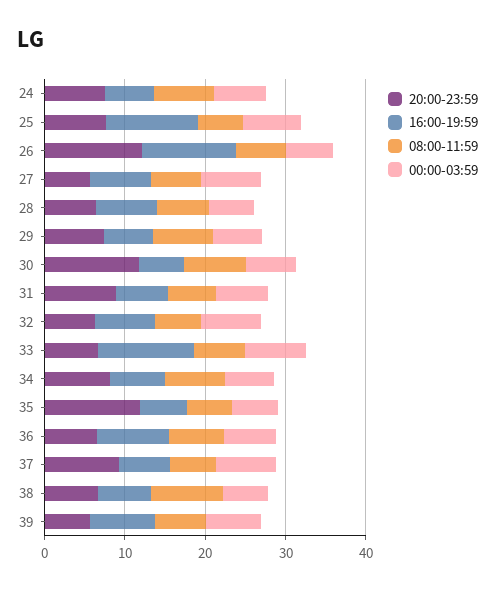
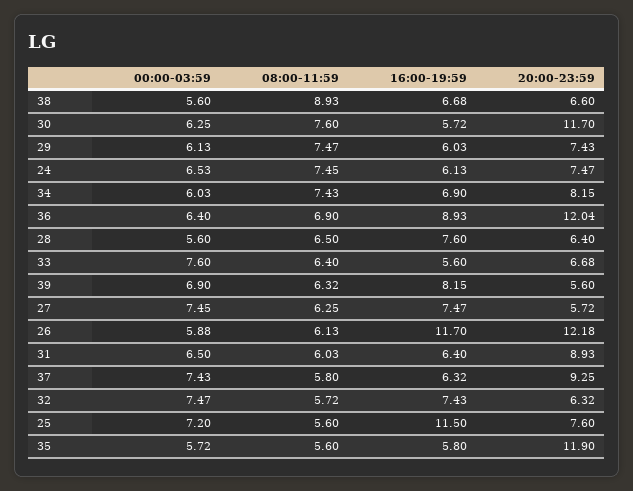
16:00-19:59, 33: 12 -> 5.6
20:00-23:59, 36: 6 -> 12.04

